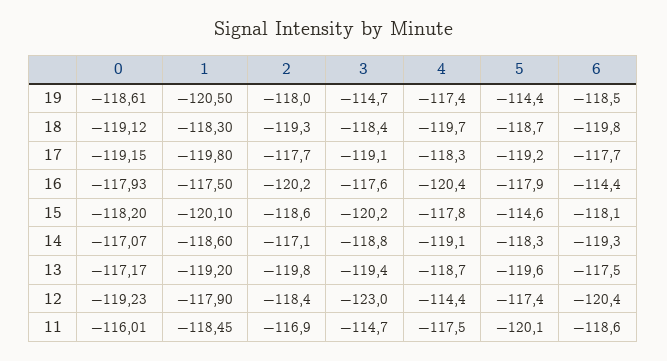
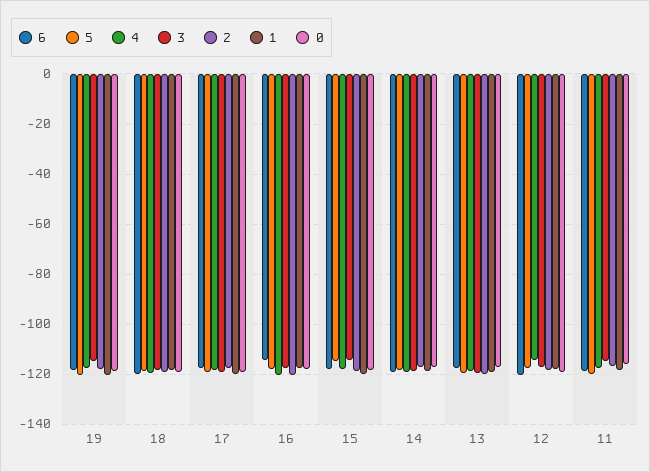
5, 19: -114.4 -> -120
3, 15: -120.2 -> -115
3, 12: -123 -> -117.5

